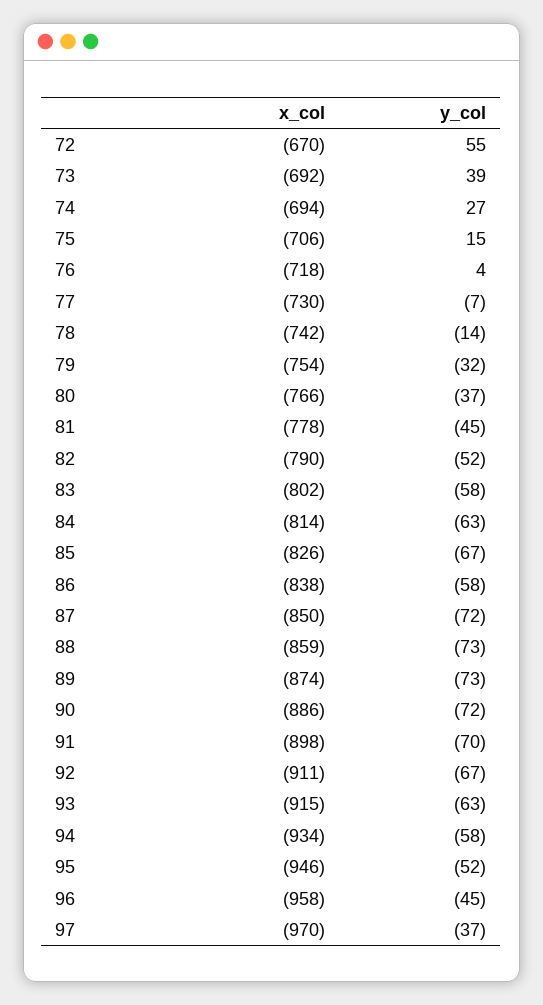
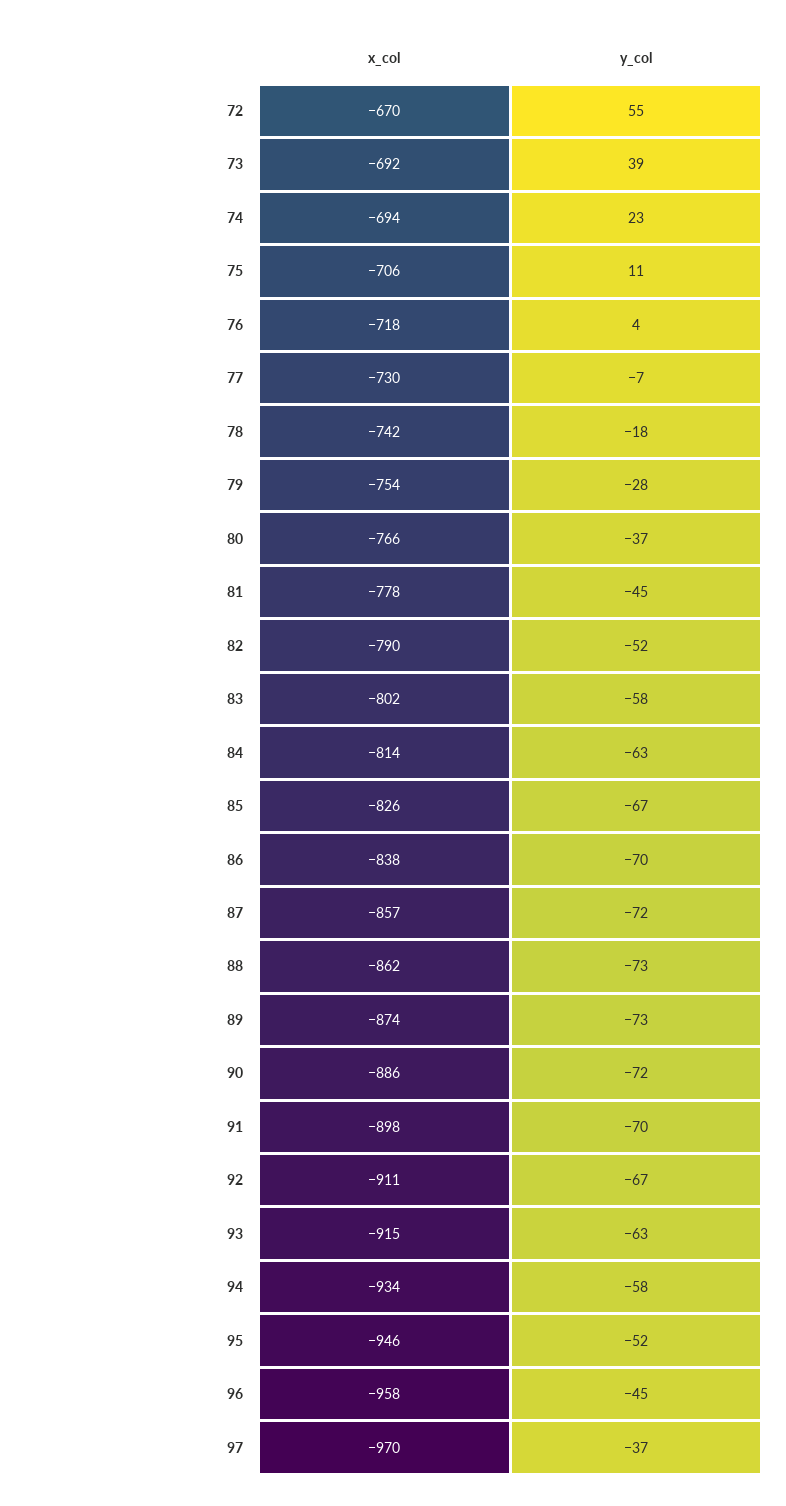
y_col, 74: 27 -> 23
y_col, 75: 15 -> 11
y_col, 78: -14 -> -18
y_col, 79: -32 -> -28
y_col, 86: -58 -> -70
x_col, 87: -850 -> -857
x_col, 88: -859 -> -862

